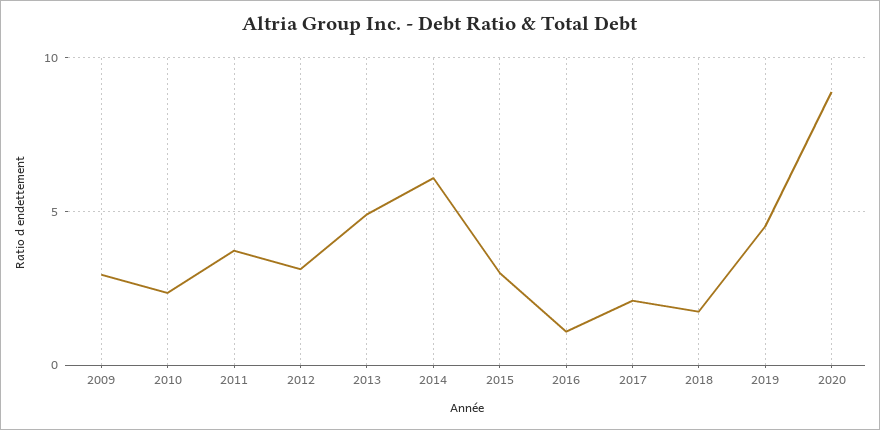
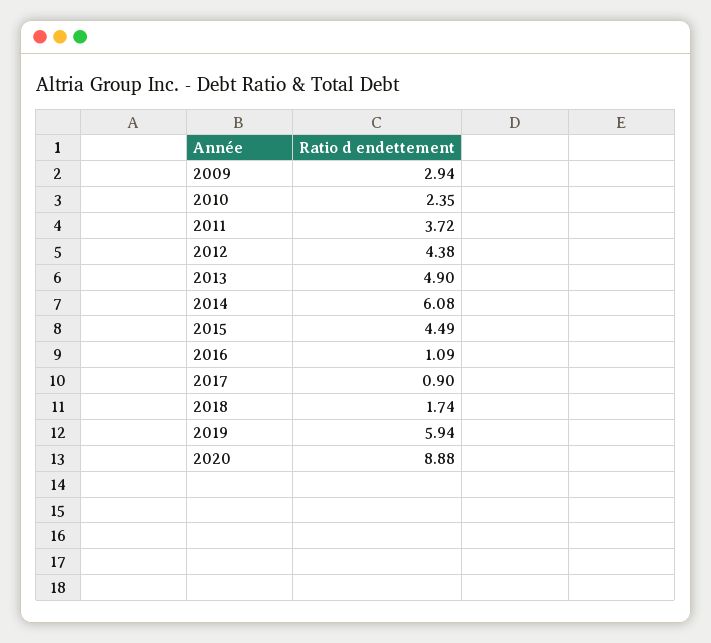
2012: 3 -> 4.38
2015: 3 -> 4.49
2017: 2 -> 0.9
2019: 4.5 -> 5.94

